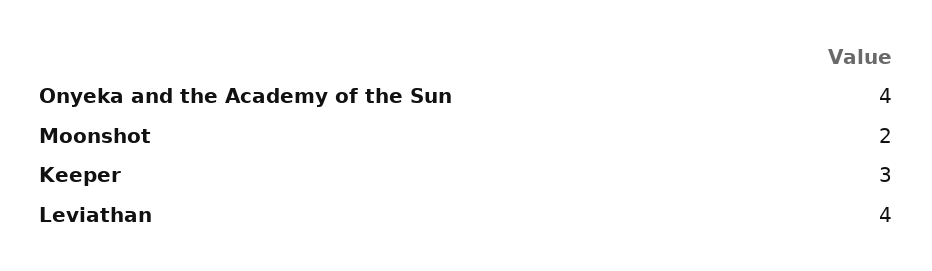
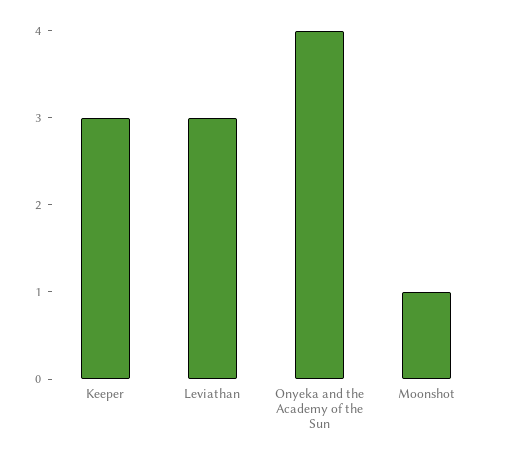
Moonshot: 2 -> 1
Leviathan: 4 -> 3

